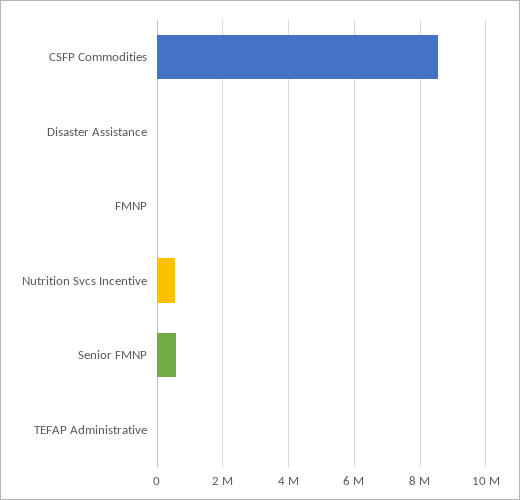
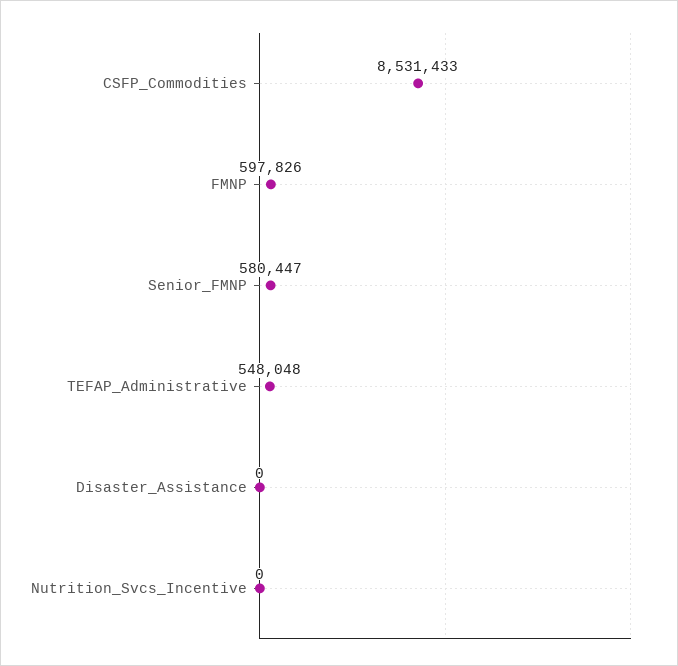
FMNP: 0 -> 597826
Nutrition Svcs Incentive: 600000 -> 0
TEFAP Administrative: 0 -> 548048

